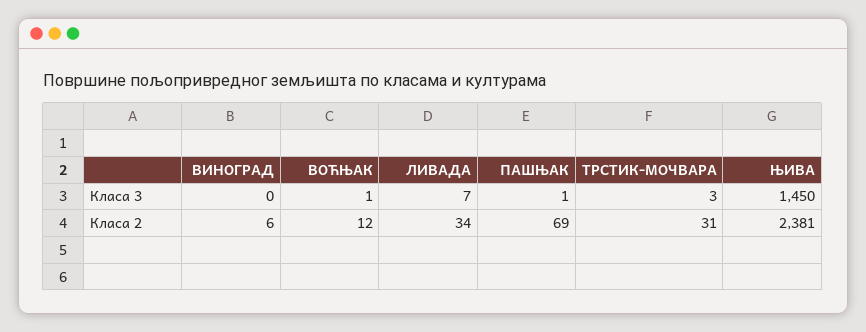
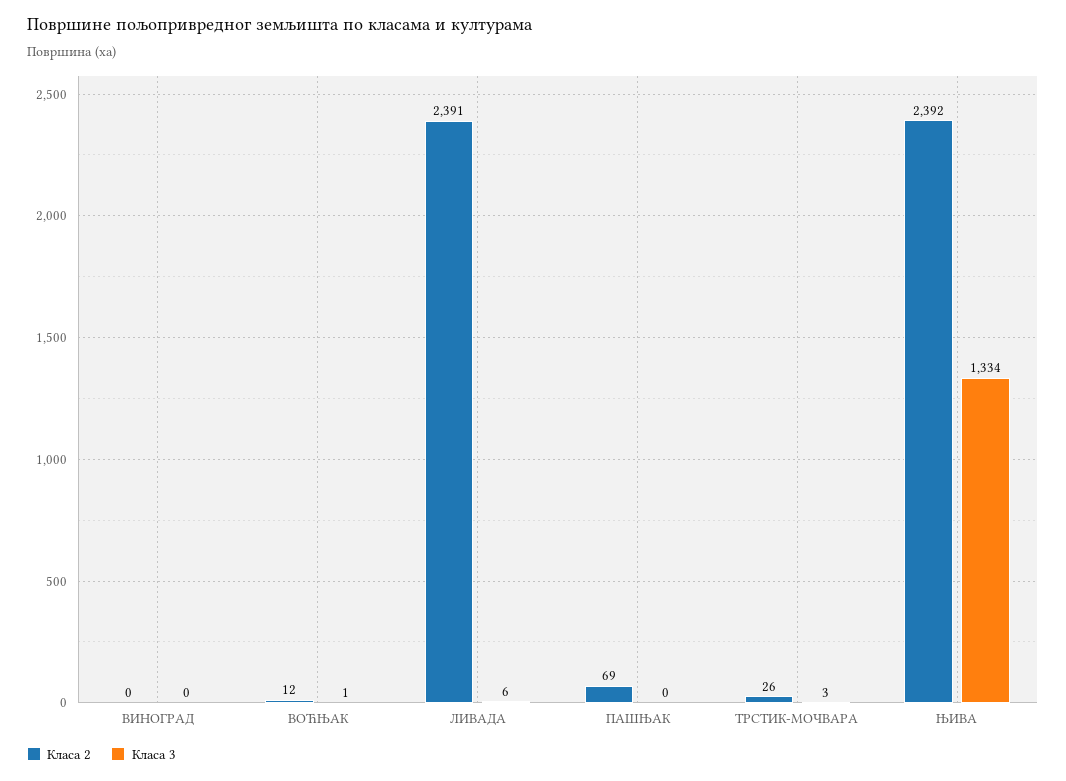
Класа 3, ЛИВАДА: 7 -> 6
Класа 3, ПАШЊАК: 1 -> 0
Класа 3, ЊИВА: 1450 -> 1334
Класа 2, ВИНОГРАД: 6 -> 0
Класа 2, ЛИВАДА: 34 -> 2391
Класа 2, ТРСТИК-МОЧВАРА: 31 -> 26
Класа 2, ЊИВА: 2381 -> 2392

